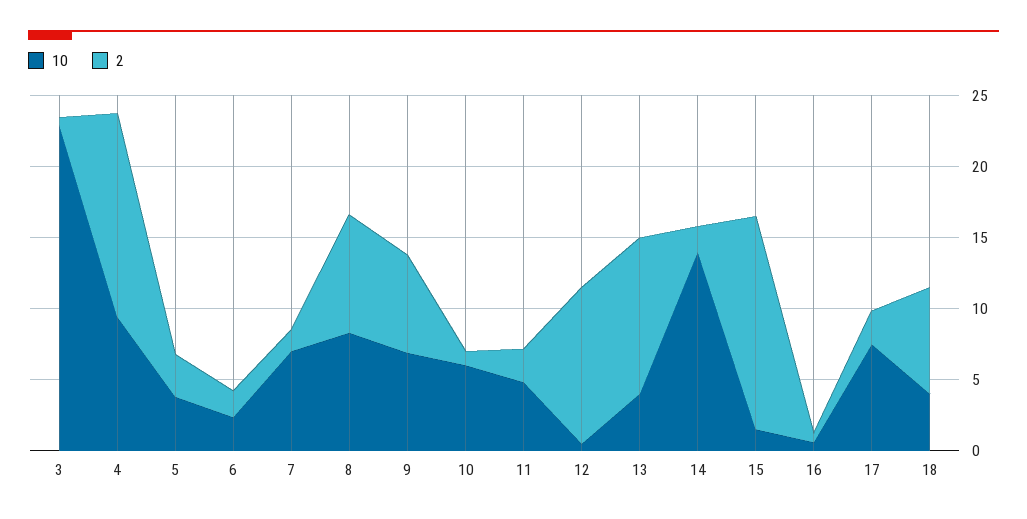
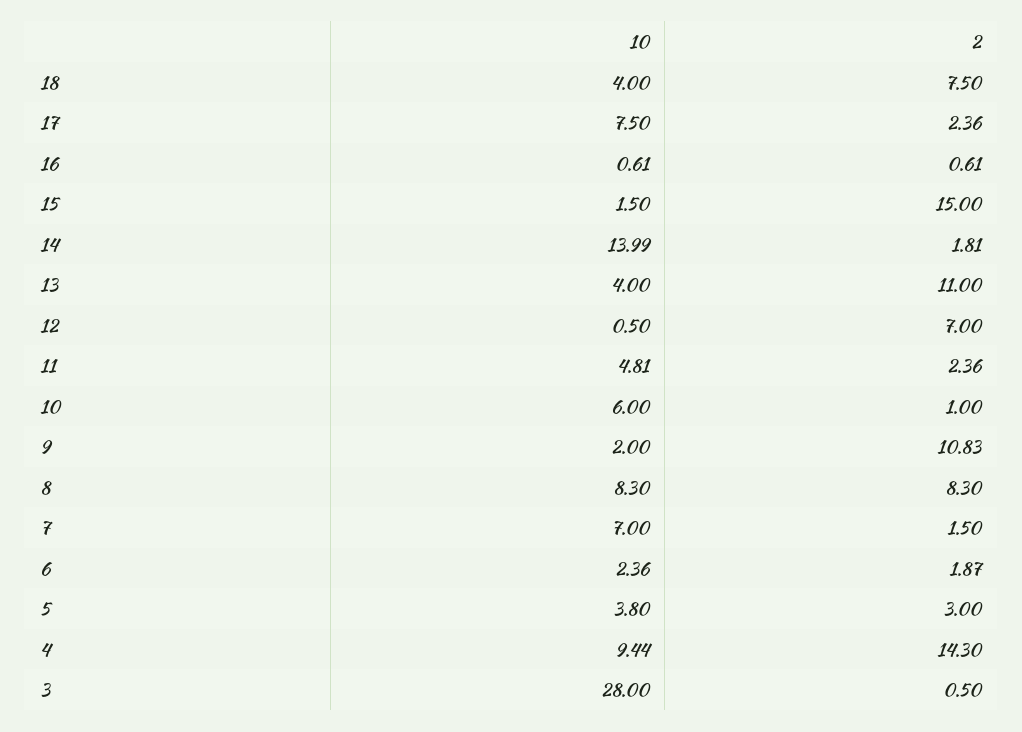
10, 3: 23 -> 28
10, 9: 7 -> 2
2, 9: 7 -> 10.83
2, 12: 11 -> 7

